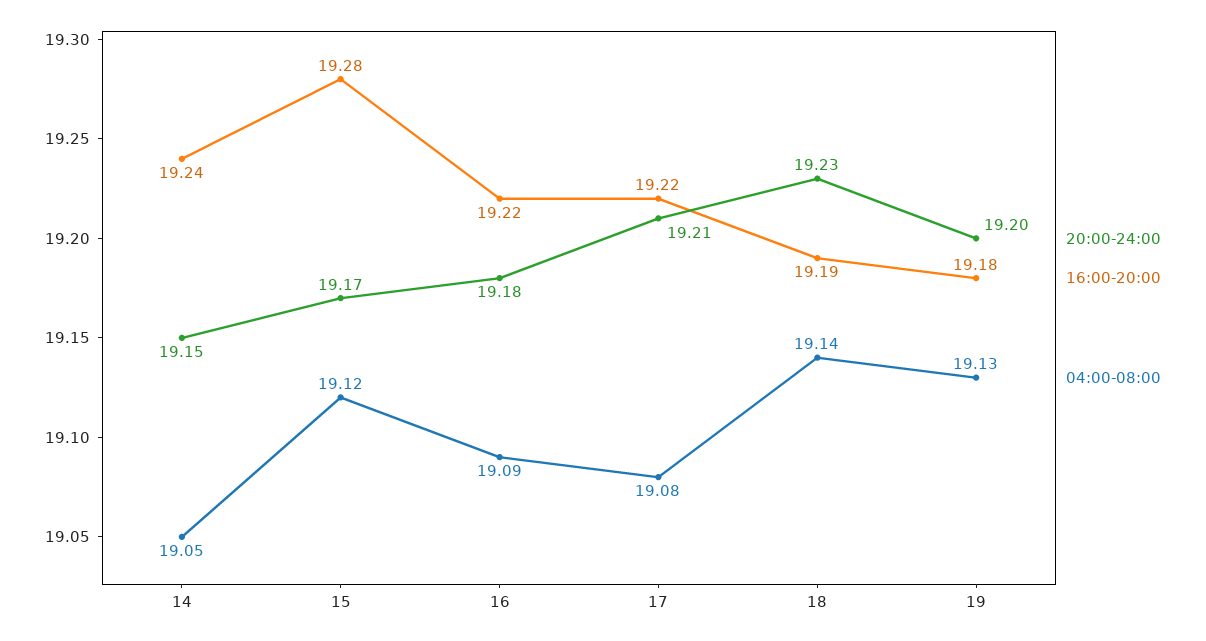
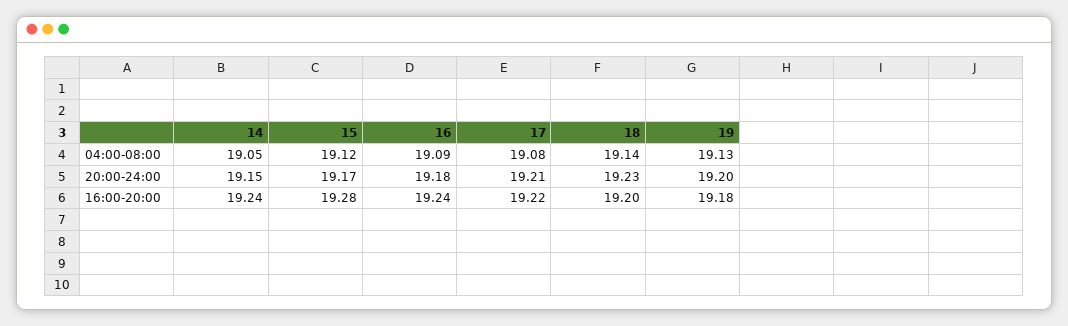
16:00-20:00, 16: 19.22 -> 19.24
16:00-20:00, 18: 19.19 -> 19.2

